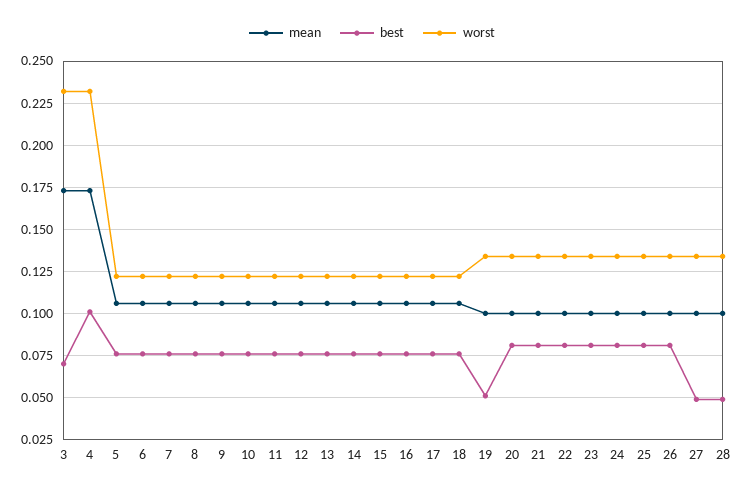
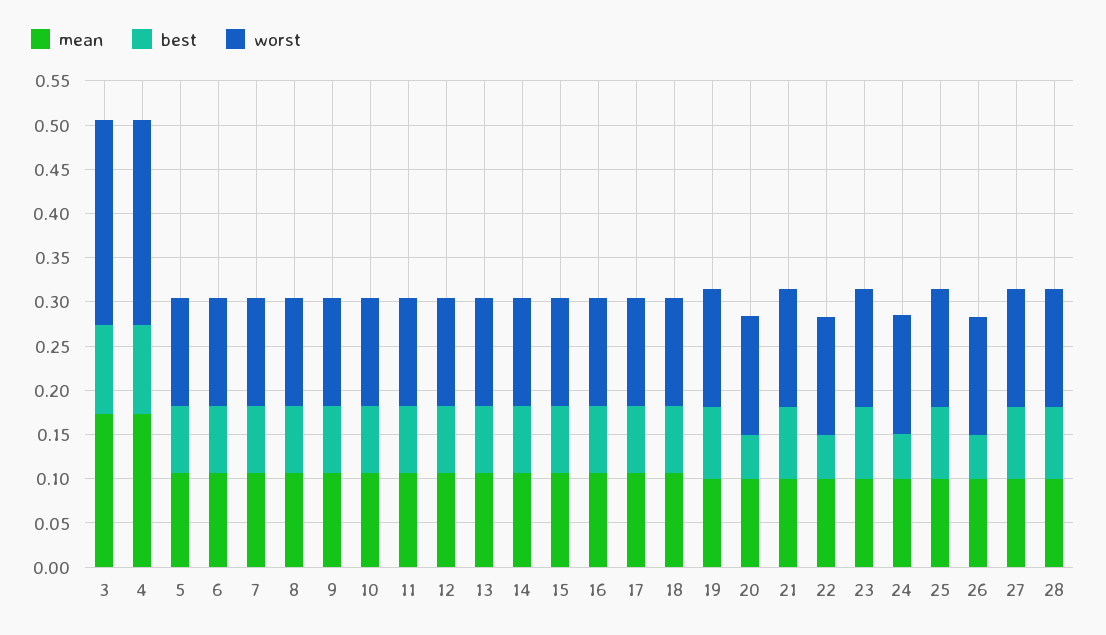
best, 3: 0.07 -> 0.1
best, 19: 0.05 -> 0.08
best, 20: 0.08 -> 0.05
best, 22: 0.08 -> 0.05
best, 24: 0.08 -> 0.05
best, 26: 0.08 -> 0.05
best, 27: 0.05 -> 0.08
best, 28: 0.05 -> 0.08

